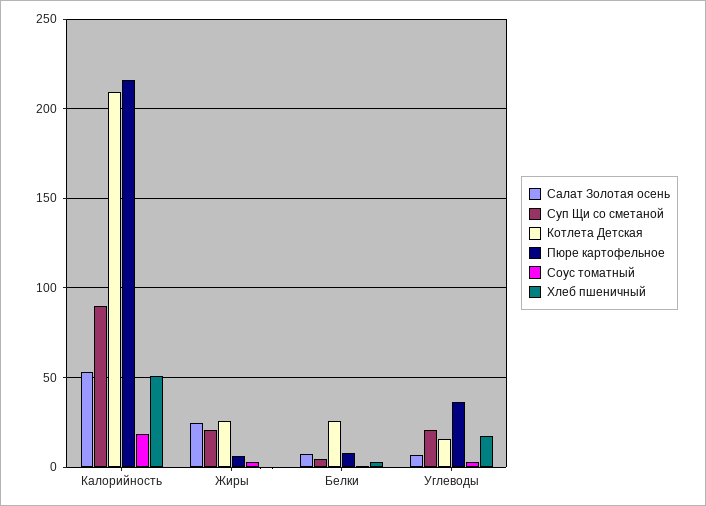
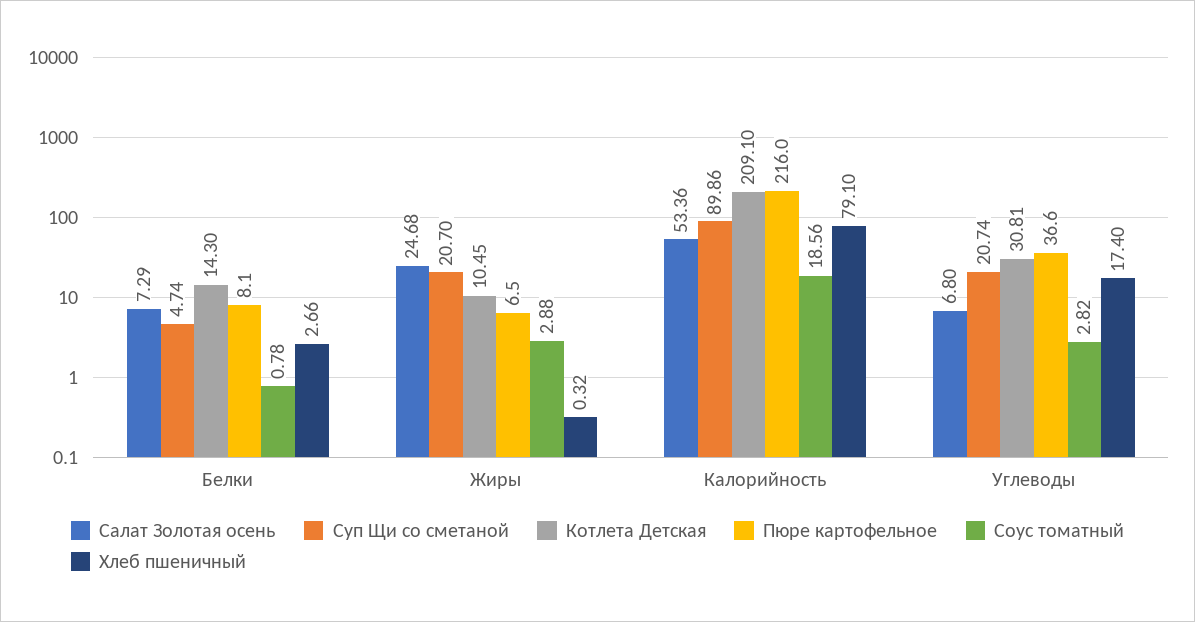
Хлеб пшеничный, Калорийность: 50 -> 79.1
Котлета Детская, Жиры: 25 -> 10.45
Котлета Детская, Белки: 25 -> 14.3
Котлета Детская, Углеводы: 15 -> 30.81

